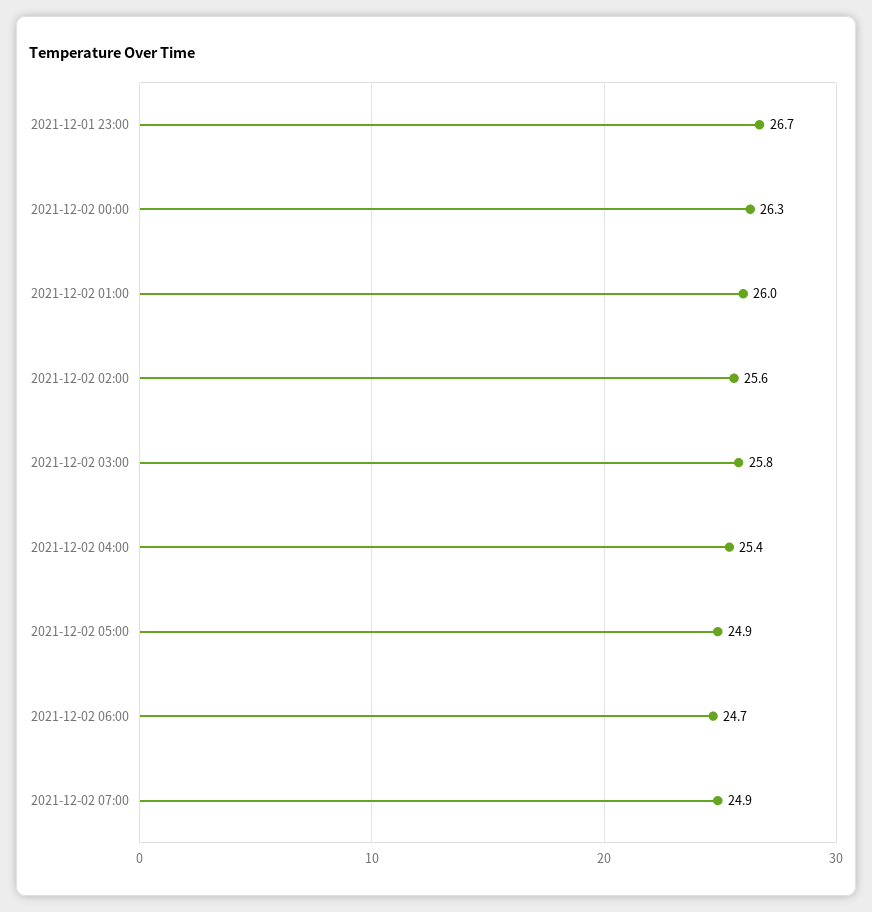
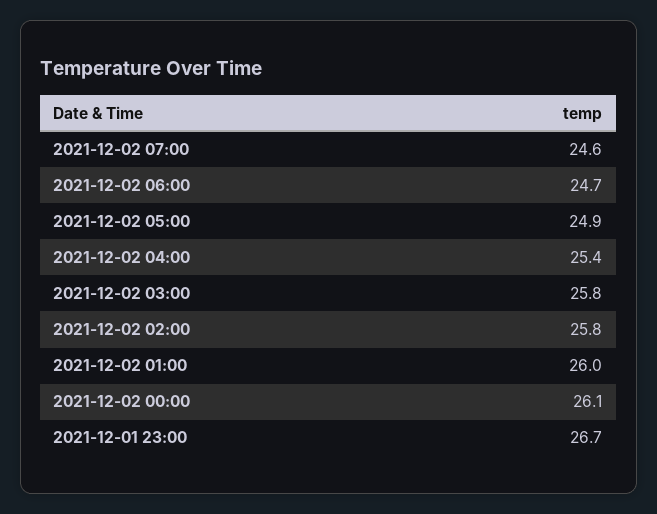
2021-12-02 00:00: 26.3 -> 26.1
2021-12-02 02:00: 25.6 -> 25.8
2021-12-02 07:00: 24.9 -> 24.6

